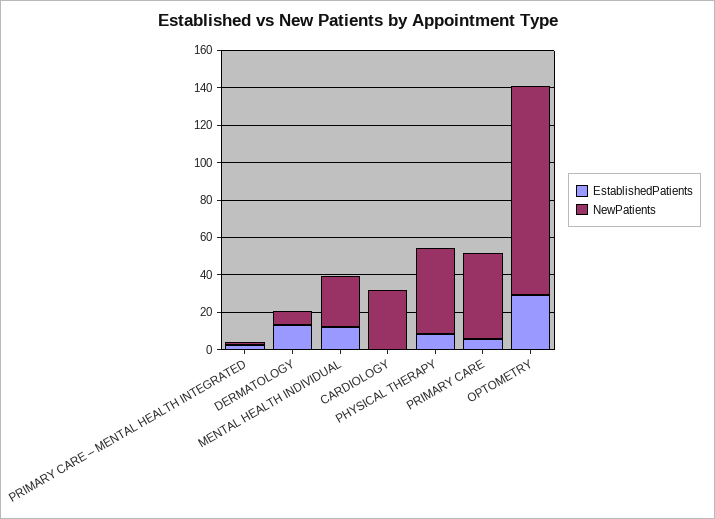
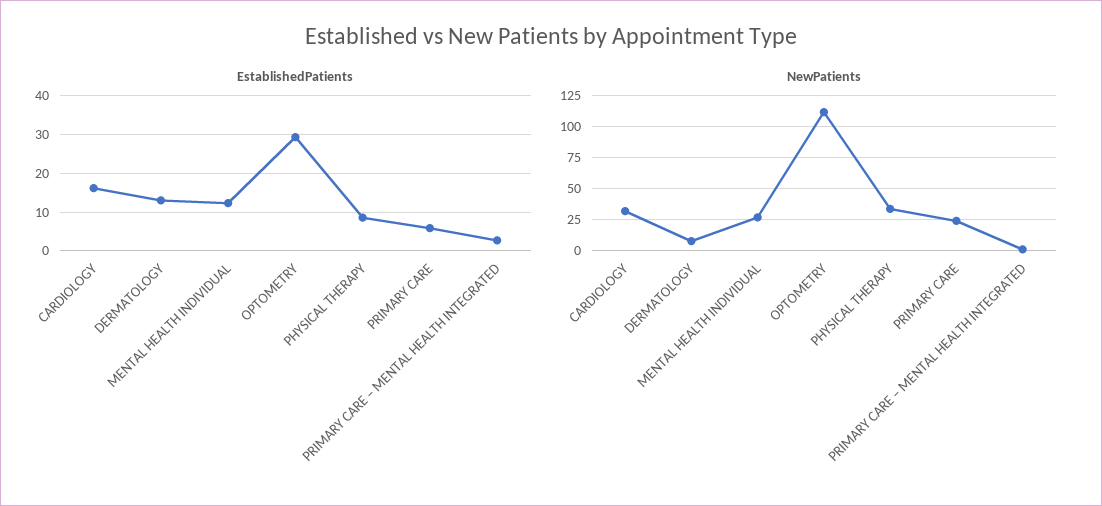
EstablishedPatients, CARDIOLOGY: 0 -> 16
NewPatients, PHYSICAL THERAPY: 45 -> 35
NewPatients, PRIMARY CARE: 45 -> 25

